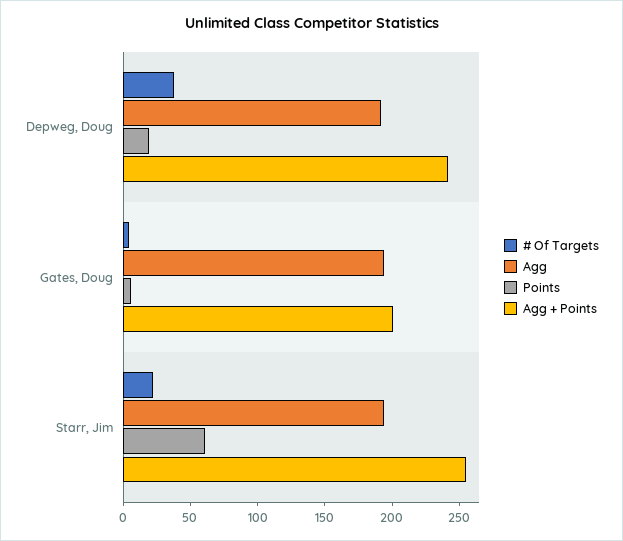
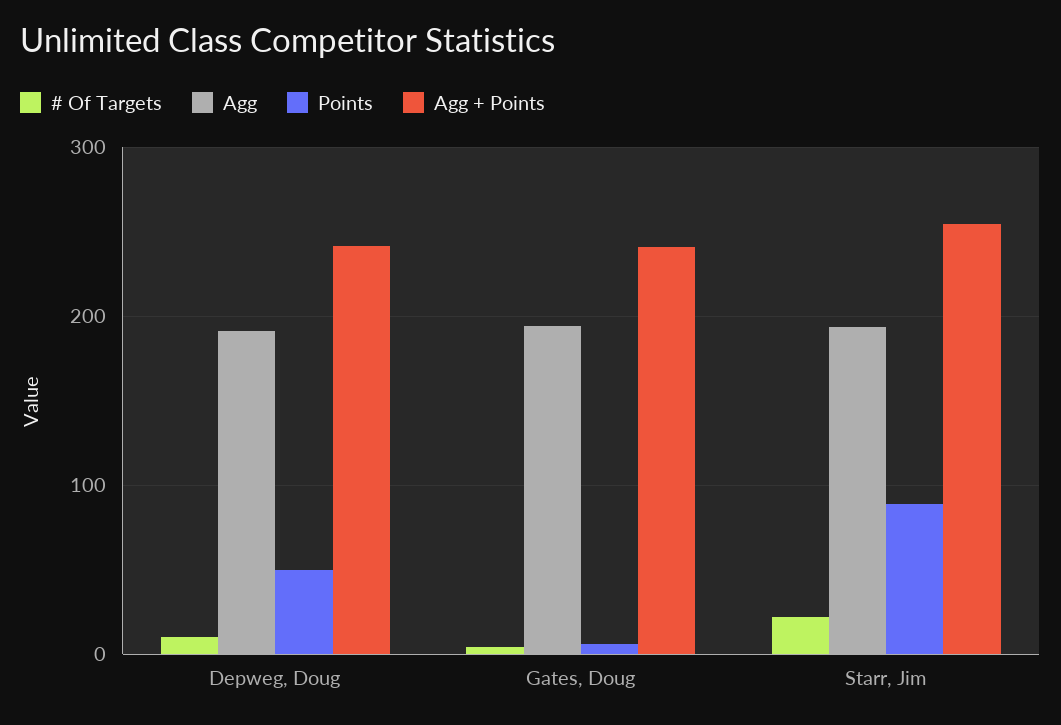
# Of Targets, Depweg, Doug: 40 -> 10
Points, Depweg, Doug: 20 -> 50
Agg + Points, Gates, Doug: 200 -> 240
Points, Starr, Jim: 60 -> 90

